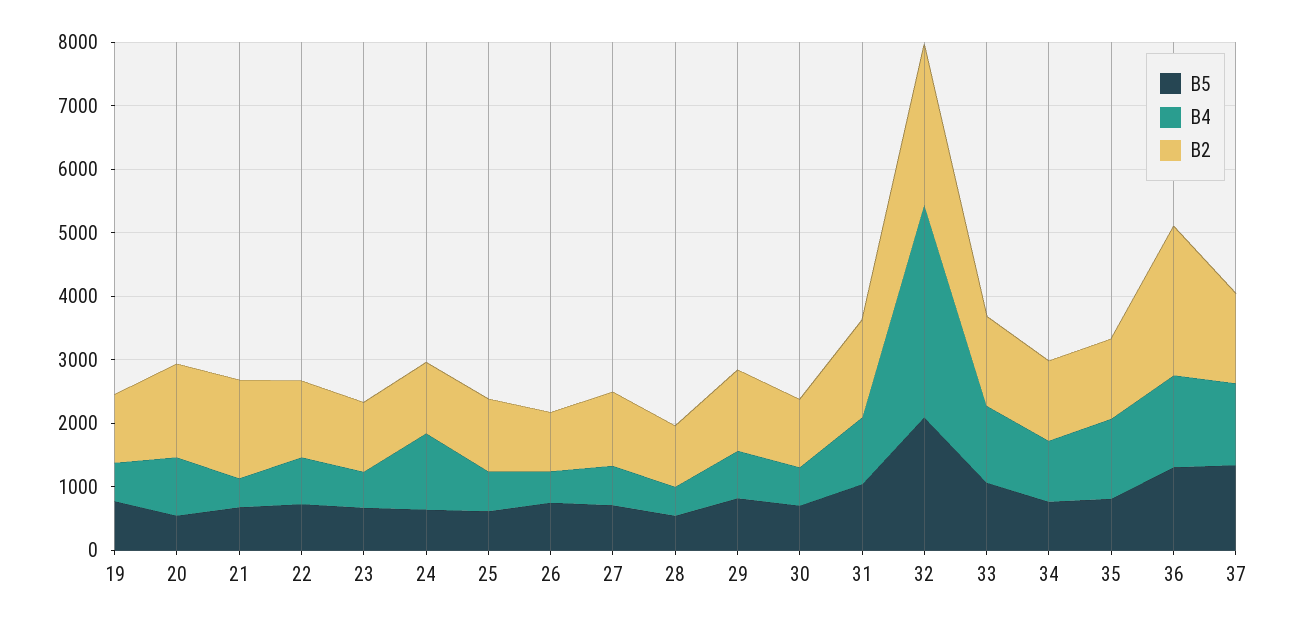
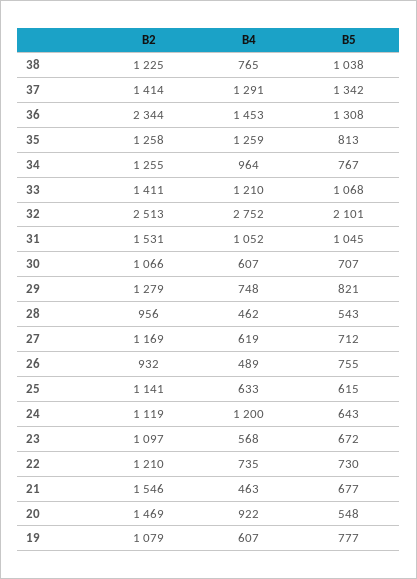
B4, 32: 3400 -> 2752
B2, 38: none -> 1225
B4, 38: none -> 765
B5, 38: none -> 1038

